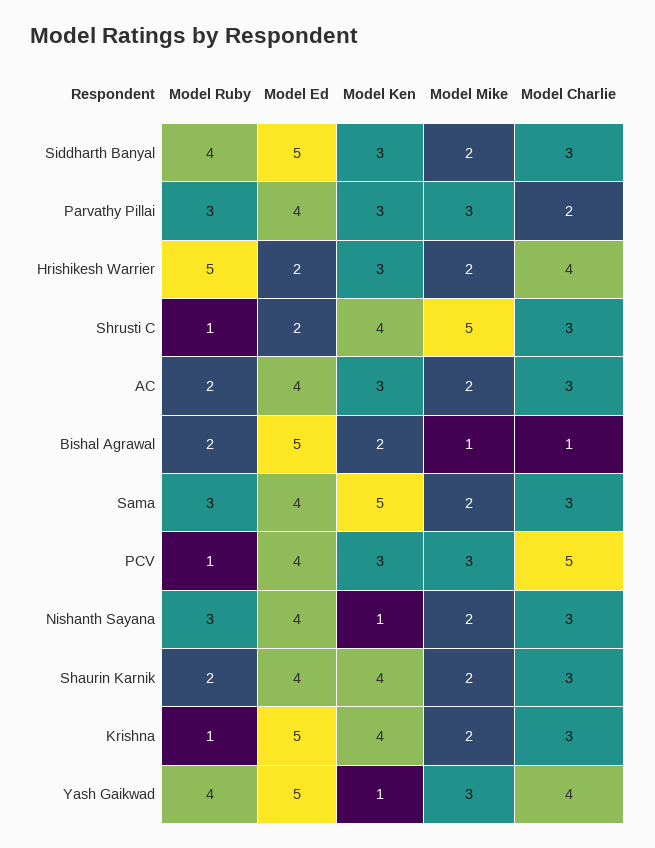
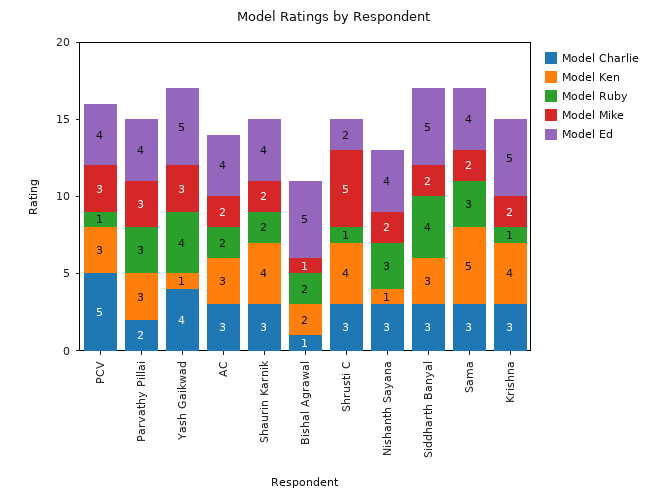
Model Ruby, Hrishikesh Warrier: 5 -> none
Model Ed, Hrishikesh Warrier: 2 -> none
Model Ken, Hrishikesh Warrier: 3 -> none
Model Mike, Hrishikesh Warrier: 2 -> none
Model Charlie, Hrishikesh Warrier: 4 -> none

